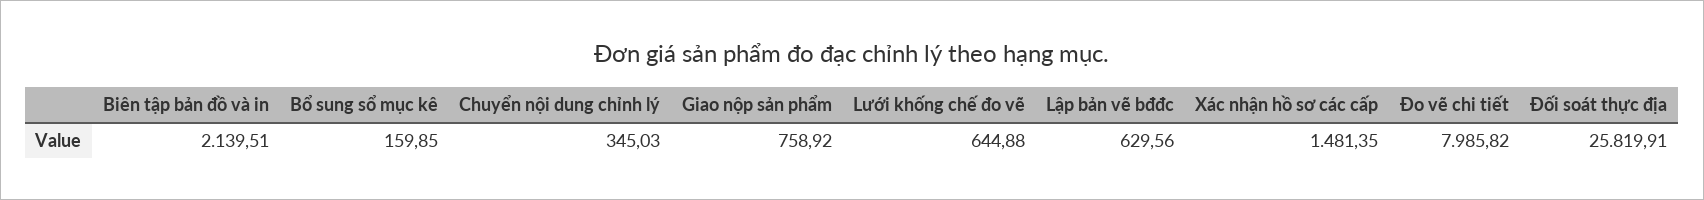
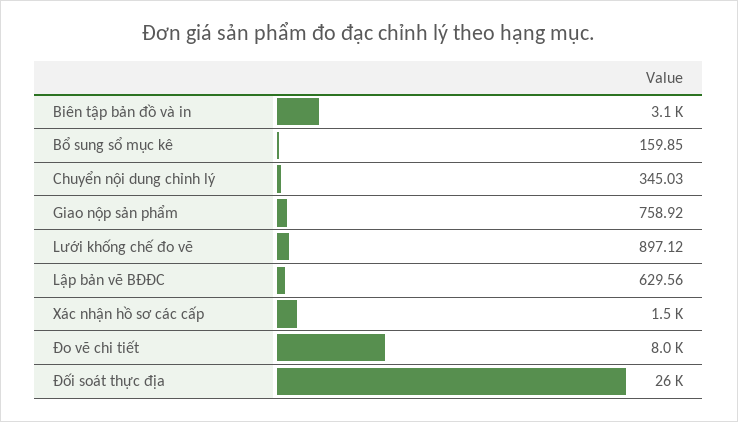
Biên tập bản đồ và in: 2139.51 -> 3100
Lưới khống chế đo vẽ: 644.88 -> 897.12

